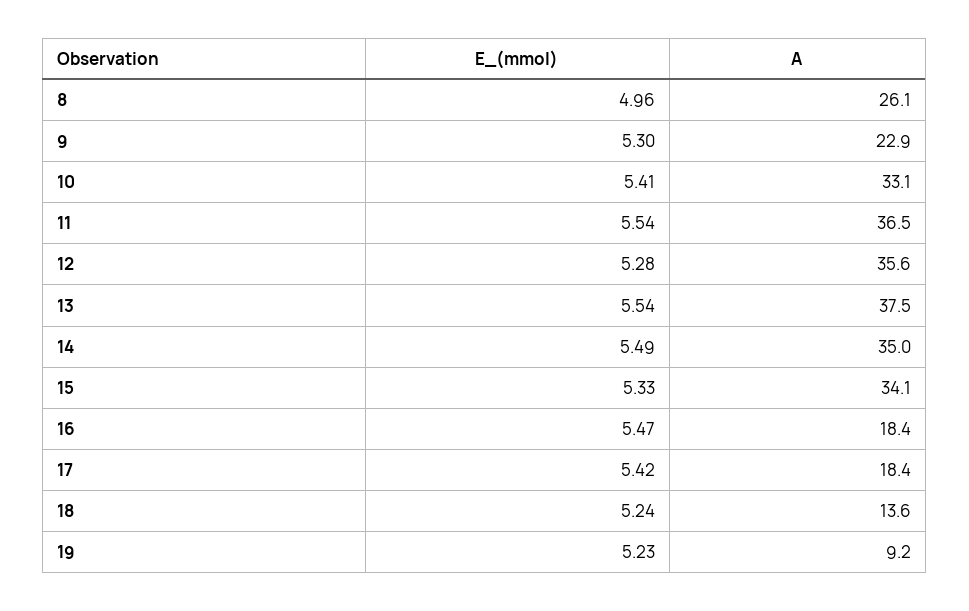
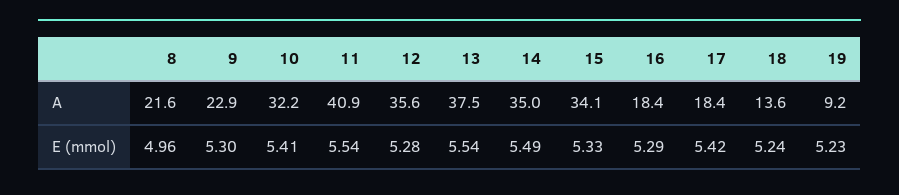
A, 8: 26.1 -> 21.6
A, 10: 33.1 -> 32.2
A, 11: 36.5 -> 40.9
E_(mmol), 16: 5.47 -> 5.29

